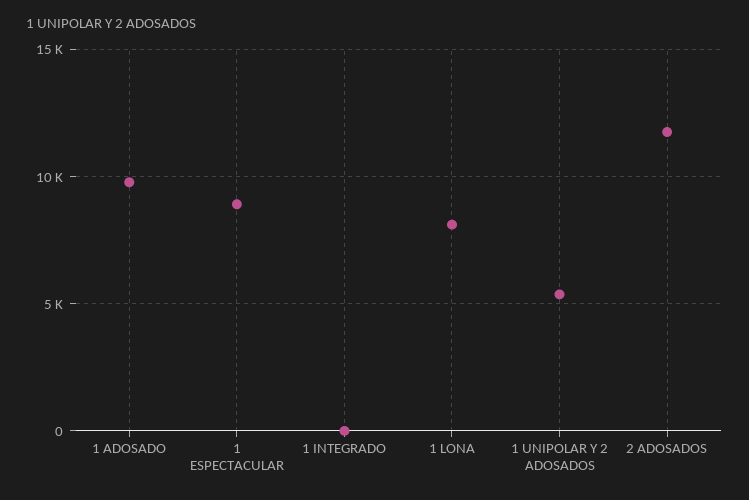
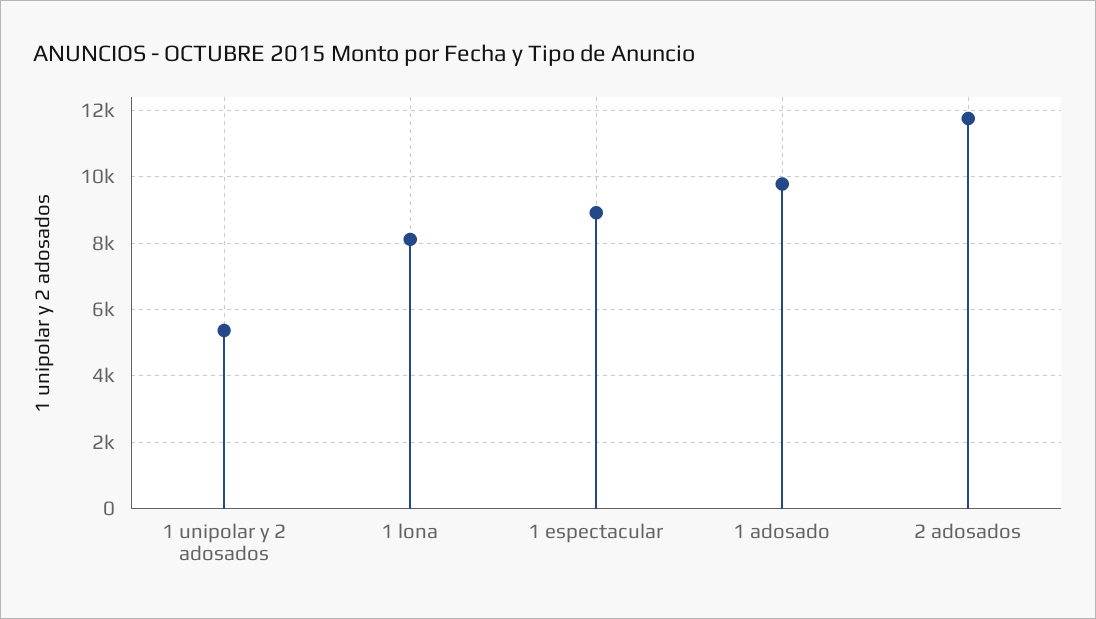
1 INTEGRADO: 0 -> none

